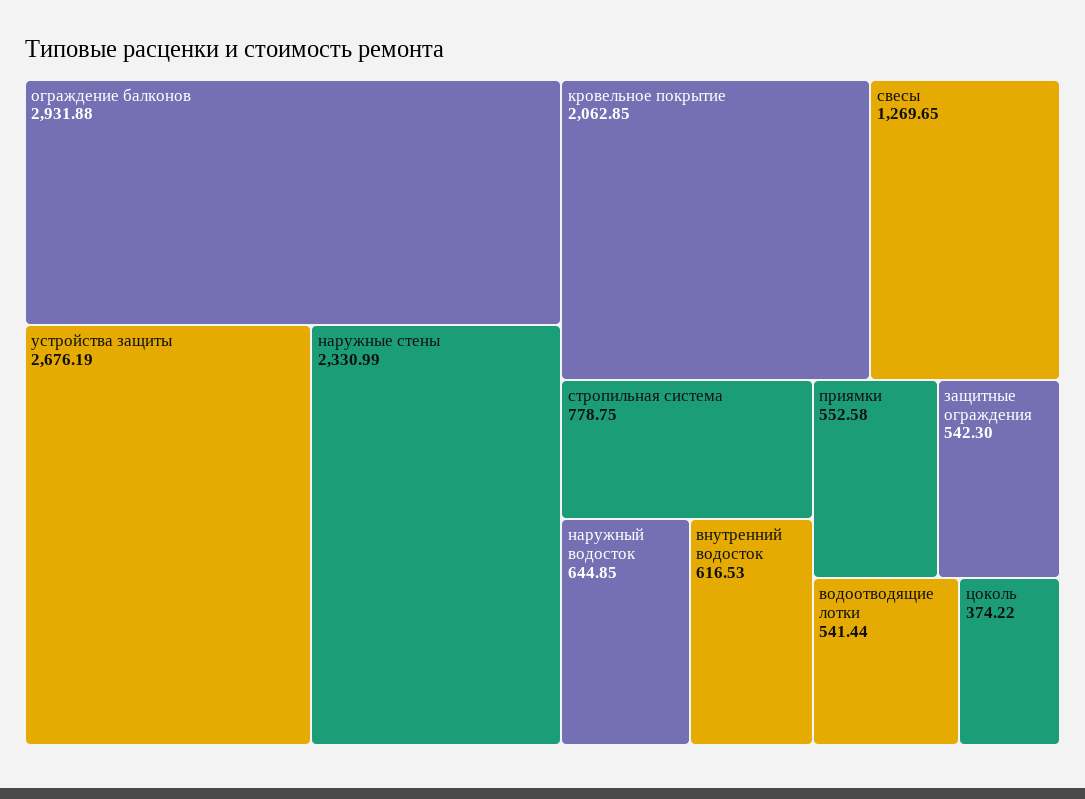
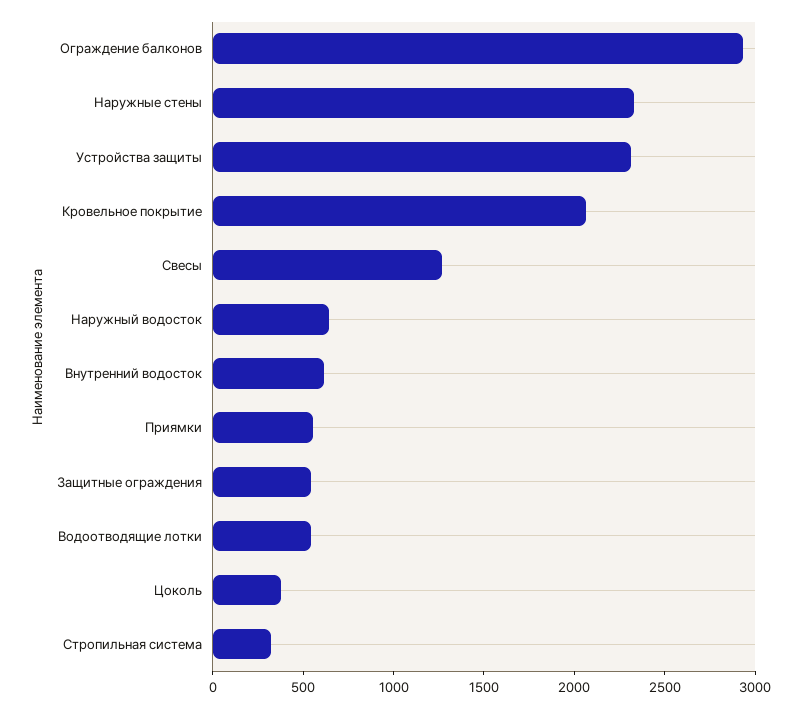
устройства защиты: 2676.19 -> 2300
стропильная система: 778.75 -> 300

